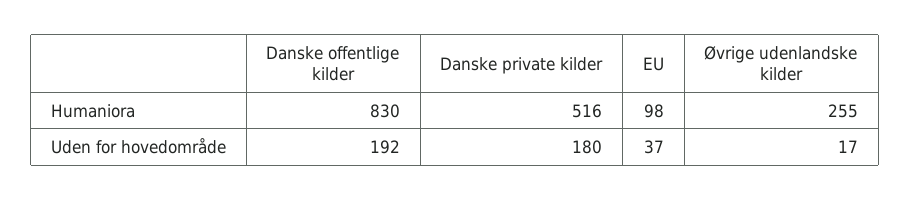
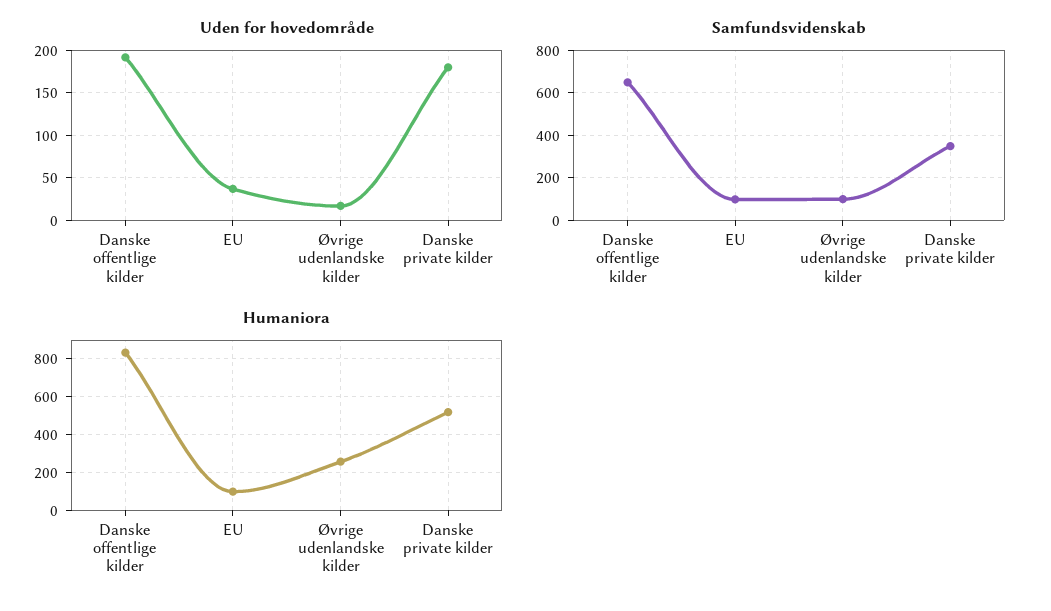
Samfundsvidenskab, Danske offentlige kilder: none -> 650
Samfundsvidenskab, EU: none -> 100
Samfundsvidenskab, Øvrige udenlandske kilder: none -> 100
Samfundsvidenskab, Danske private kilder: none -> 350

